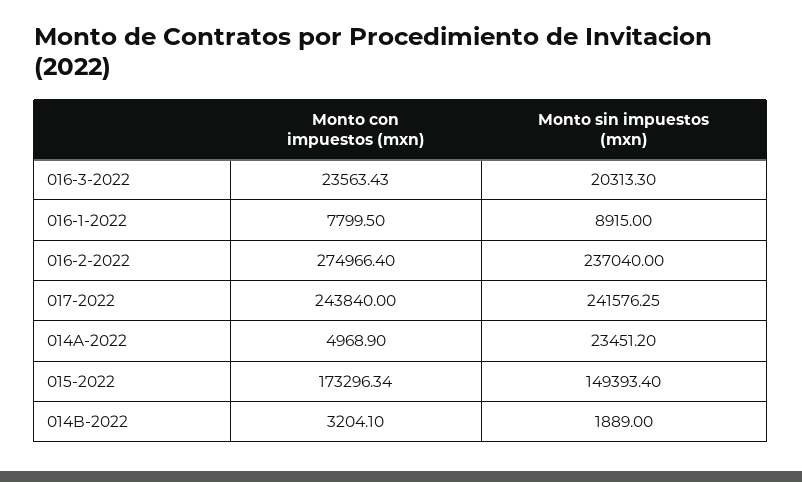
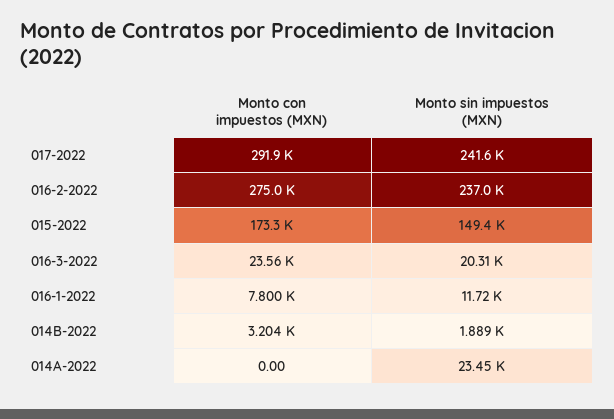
Monto sin impuestos (mxn), 016-1-2022: 8915 -> 11720
Monto con impuestos (mxn), 017-2022: 243840 -> 291900
Monto con impuestos (mxn), 014A-2022: 4968.9 -> 0

